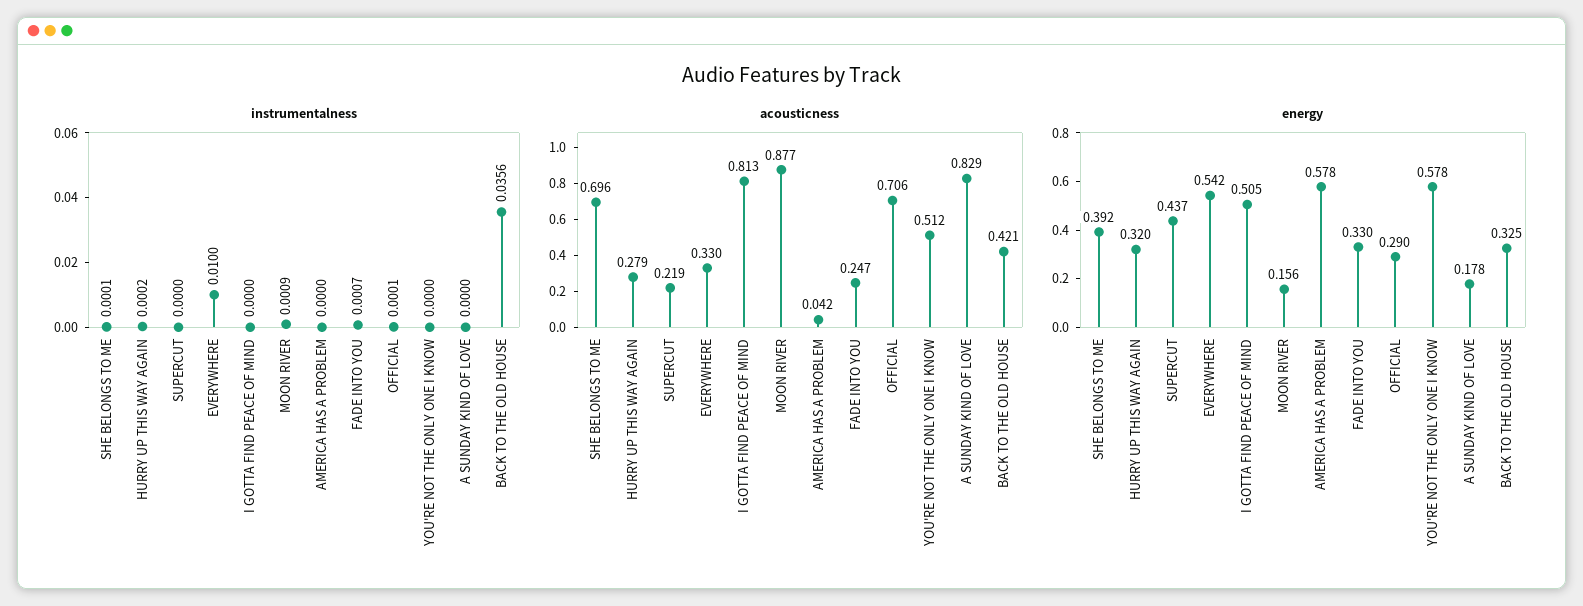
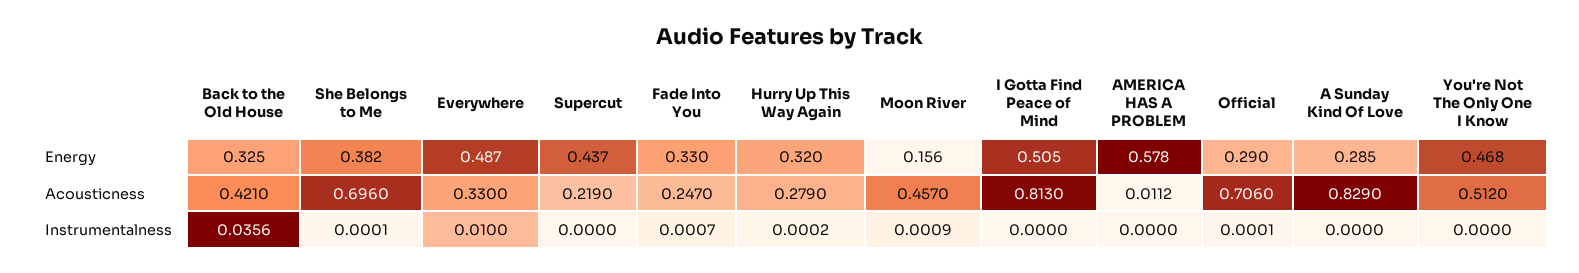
acousticness, MOON RIVER: 0.877 -> 0.457
acousticness, AMERICA HAS A PROBLEM: 0.042 -> 0.0112
energy, SHE BELONGS TO ME: 0.392 -> 0.382
energy, EVERYWHERE: 0.542 -> 0.487
energy, YOU'RE NOT THE ONLY ONE I KNOW: 0.578 -> 0.468
energy, A SUNDAY KIND OF LOVE: 0.178 -> 0.285

